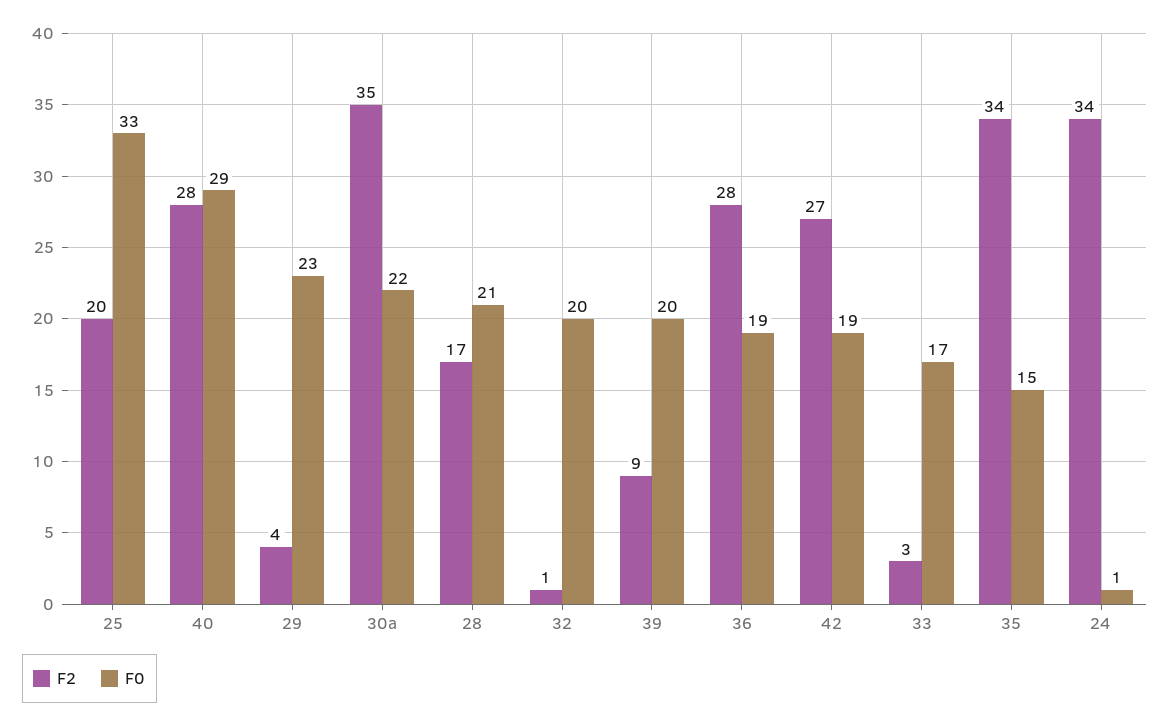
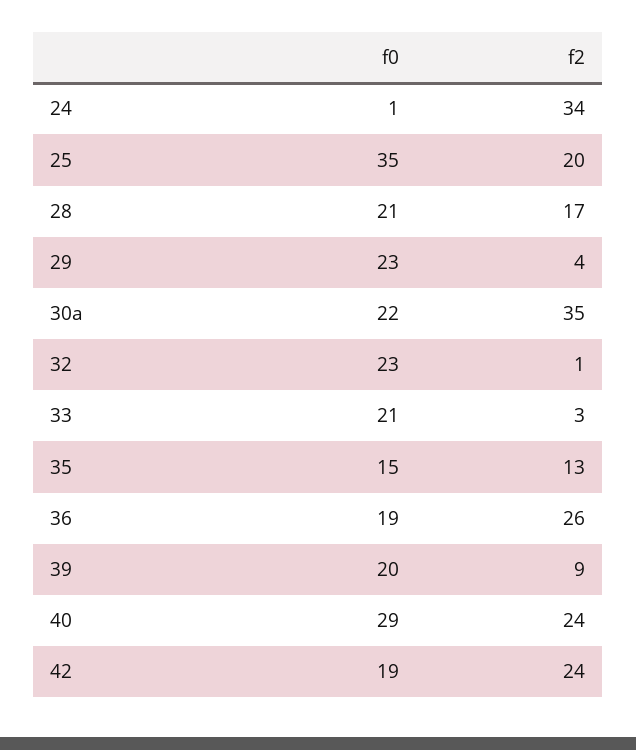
F0, 25: 33 -> 35
F2, 40: 28 -> 24
F0, 32: 20 -> 23
F2, 36: 28 -> 26
F2, 42: 27 -> 24
F0, 33: 17 -> 21
F2, 35: 34 -> 13

